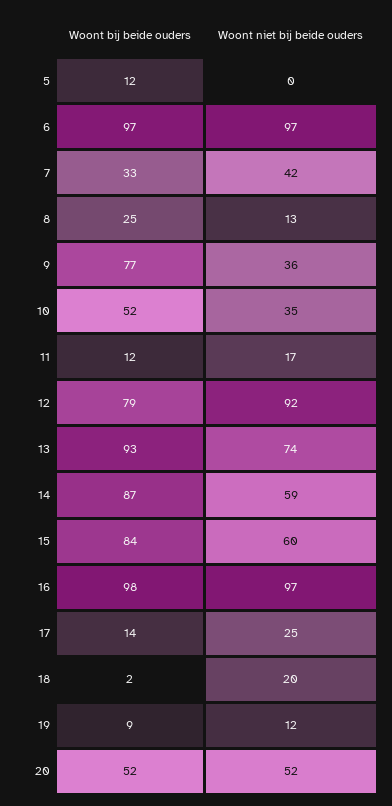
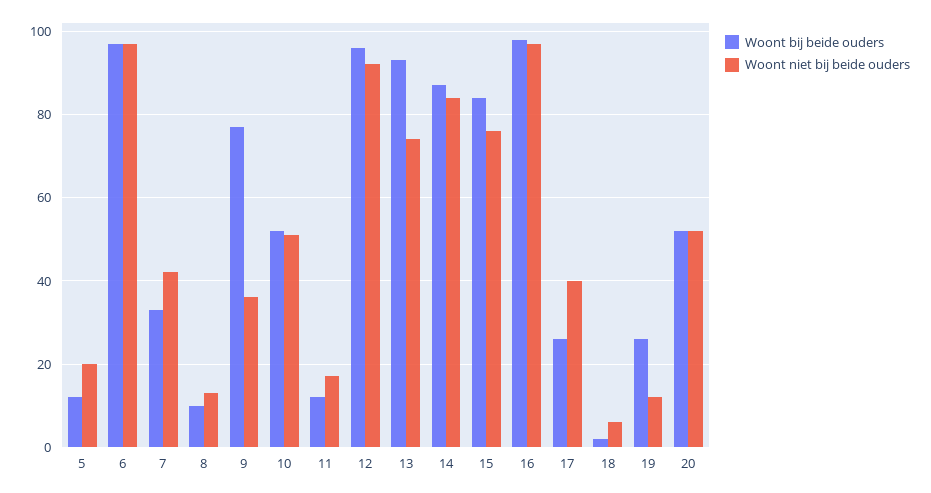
Woont niet bij beide ouders, 5: 0 -> 20
Woont bij beide ouders, 8: 25 -> 10
Woont niet bij beide ouders, 10: 35 -> 50
Woont bij beide ouders, 12: 79 -> 95
Woont niet bij beide ouders, 14: 59 -> 85
Woont niet bij beide ouders, 15: 60 -> 75
Woont bij beide ouders, 17: 14 -> 25
Woont niet bij beide ouders, 17: 25 -> 40
Woont niet bij beide ouders, 18: 20 -> 5
Woont bij beide ouders, 19: 9 -> 25

